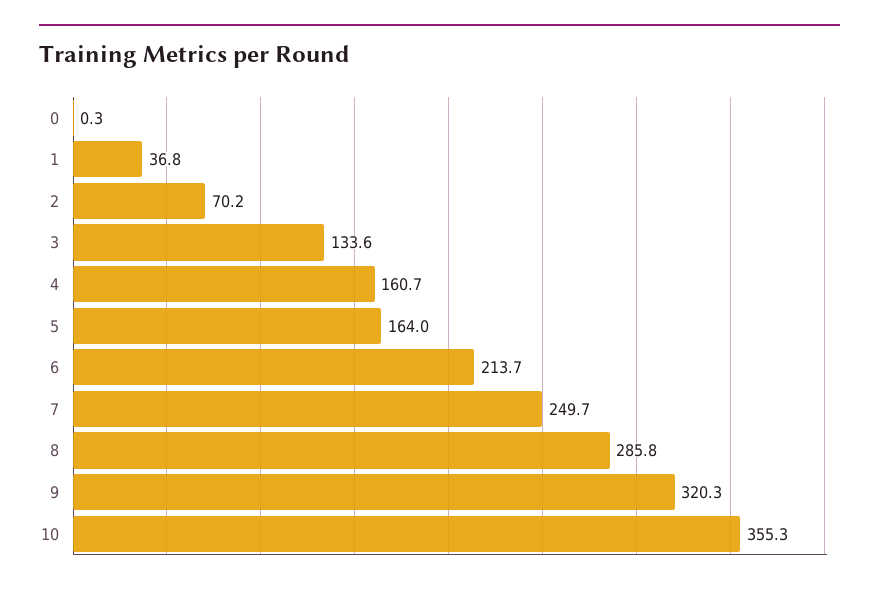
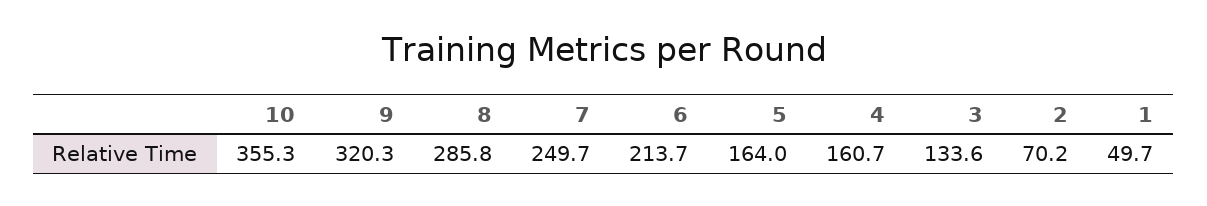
0: 0.3 -> none
1: 36.8 -> 49.7

